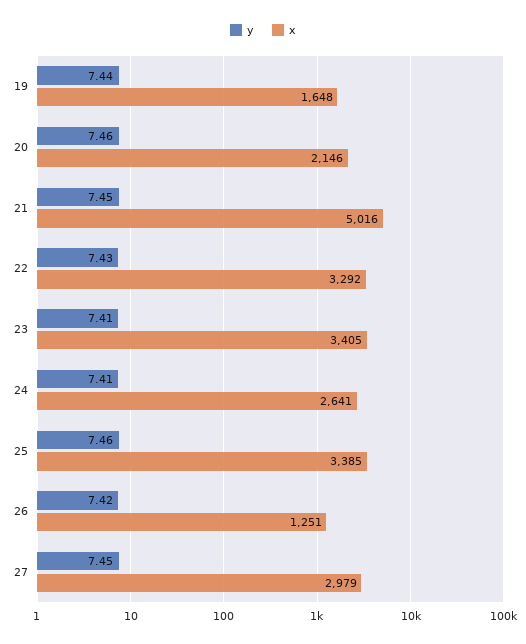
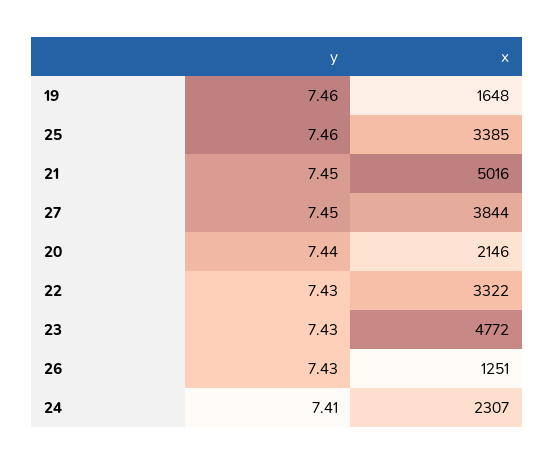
y, 19: 7.44 -> 7.46
y, 20: 7.46 -> 7.44
x, 22: 3292 -> 3322
y, 23: 7.41 -> 7.43
x, 23: 3405 -> 4772
x, 24: 2641 -> 2307
y, 26: 7.42 -> 7.43
x, 27: 2979 -> 3844

